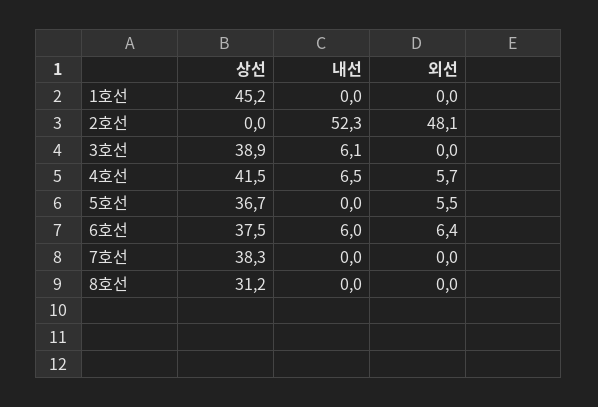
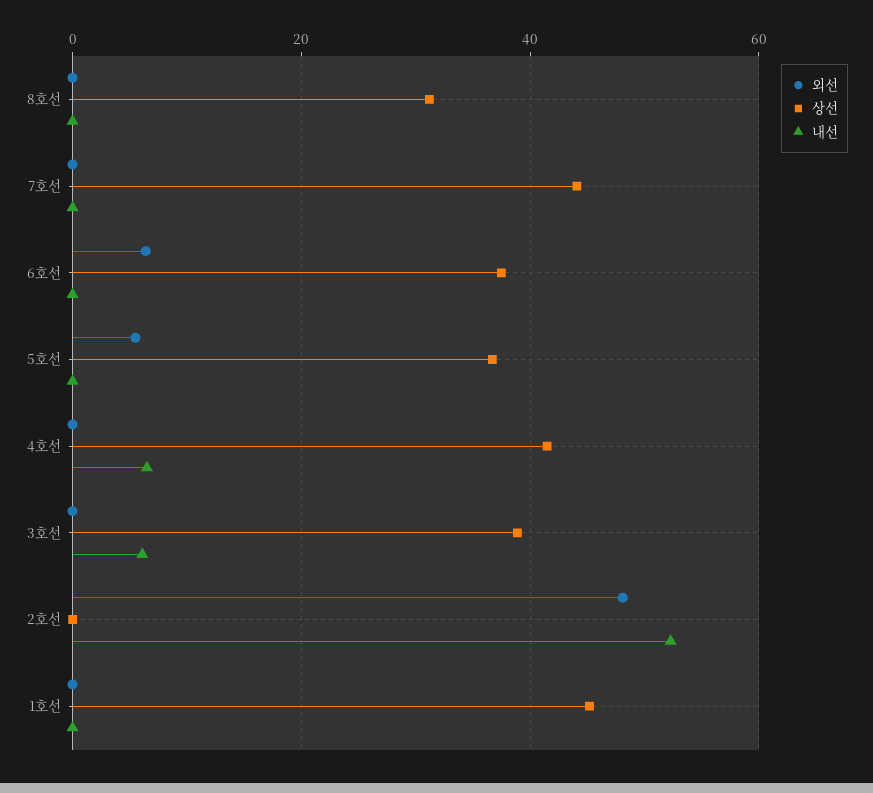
외선, 4호선: 5.7 -> 0
내선, 6호선: 6 -> 0
상선, 7호선: 38.3 -> 44

